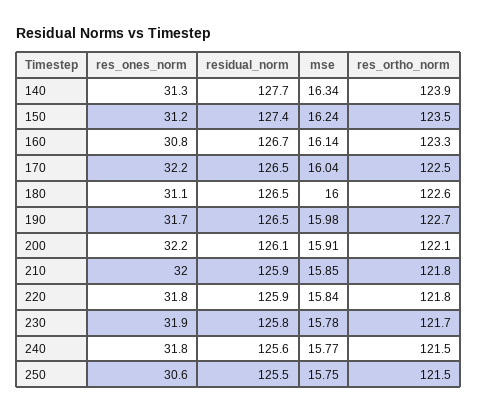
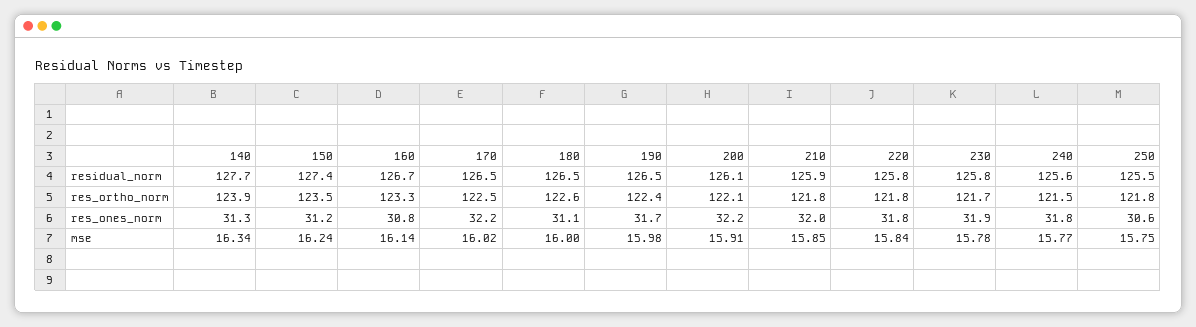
mse, 170: 16.04 -> 16.02
res_ortho_norm, 190: 122.7 -> 122.4
residual_norm, 220: 125.9 -> 125.8
res_ortho_norm, 250: 121.5 -> 121.8

